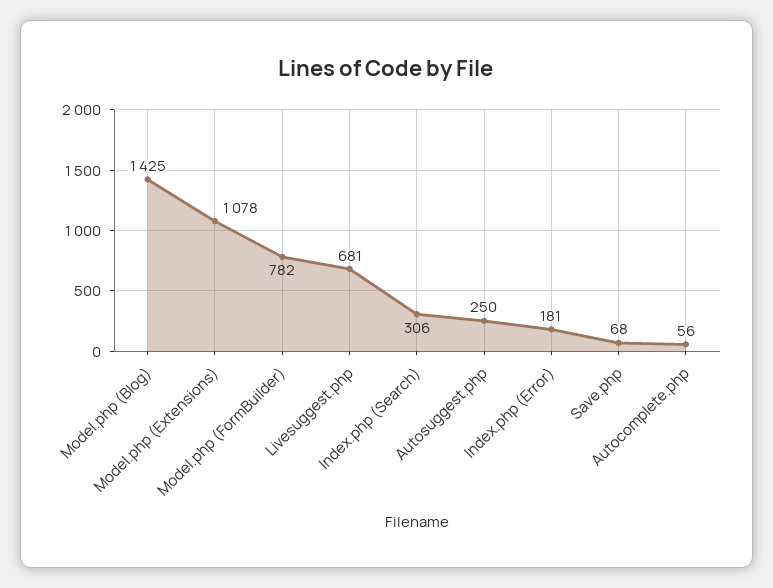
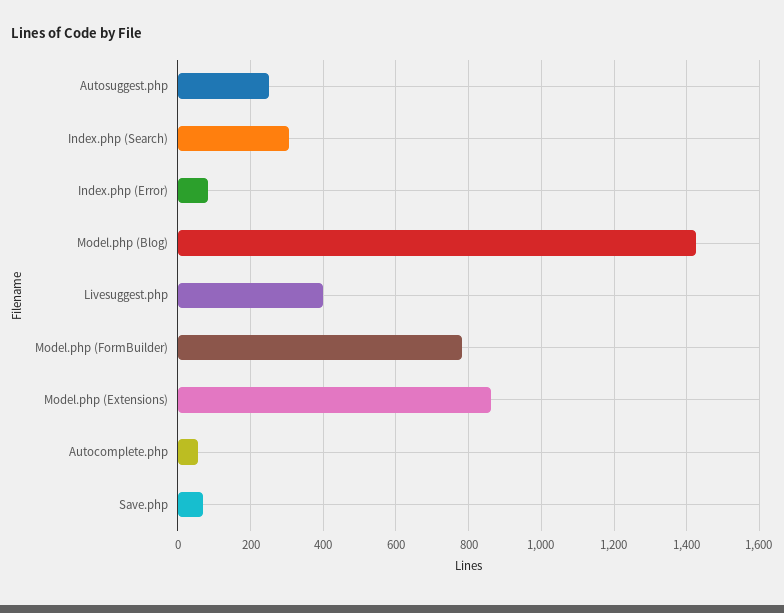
Model.php (Extensions): 1078 -> 860
Livesuggest.php: 681 -> 400
Index.php (Error): 181 -> 80

